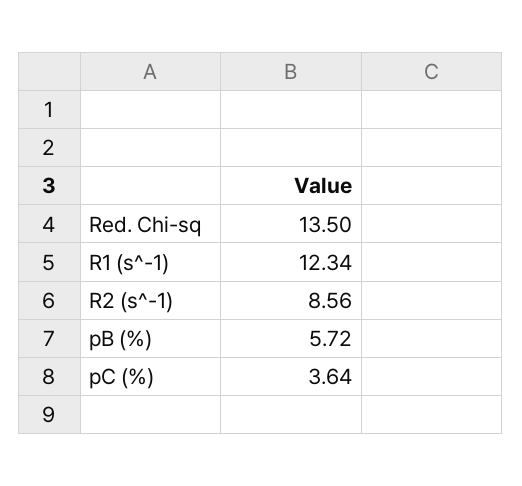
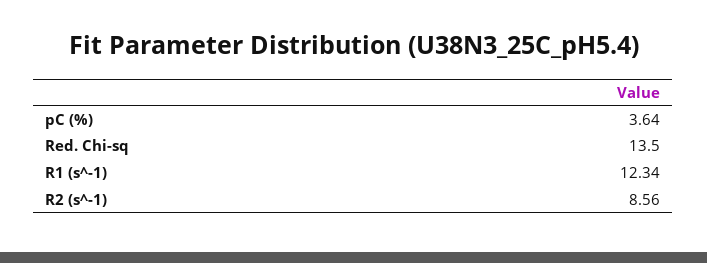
pB (%): 5.72 -> none

